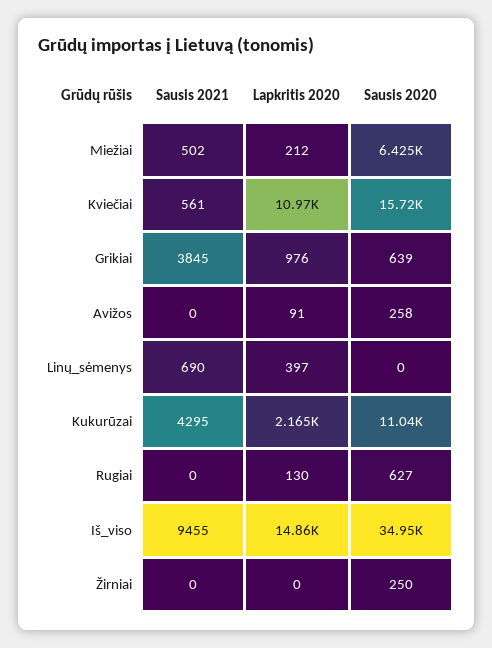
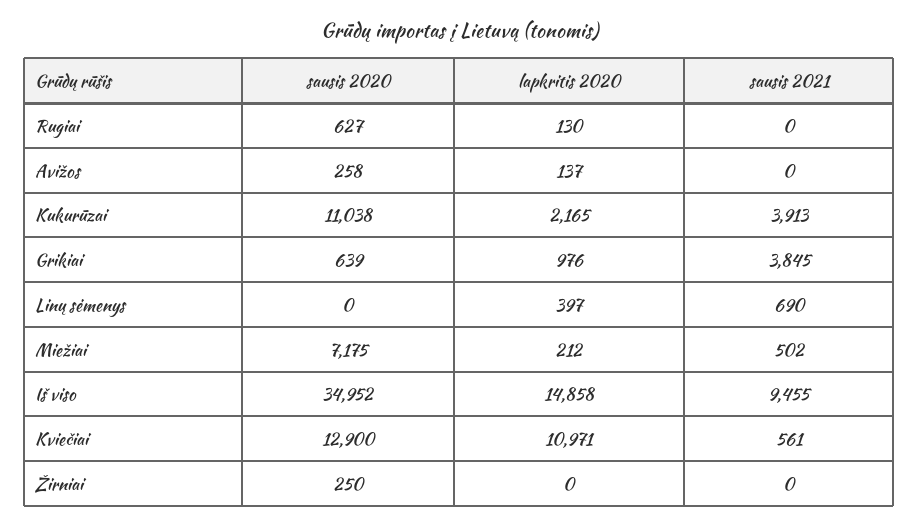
Sausis 2020, Miežiai: 6425 -> 7175
Sausis 2020, Kviečiai: 15720 -> 12900
Lapkritis 2020, Avižos: 91 -> 137
Sausis 2021, Kukurūzai: 4295 -> 3913

